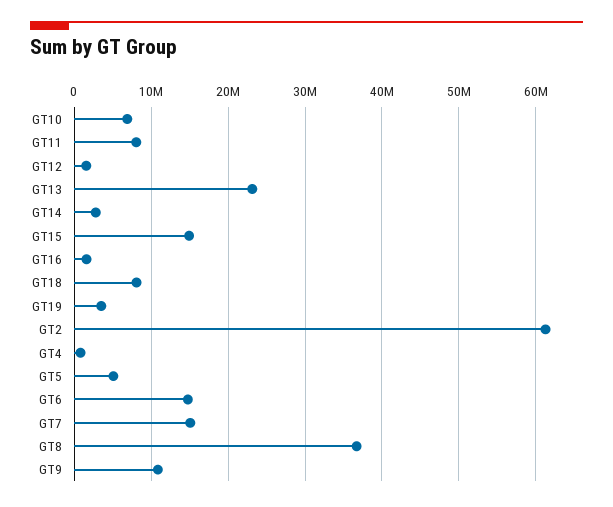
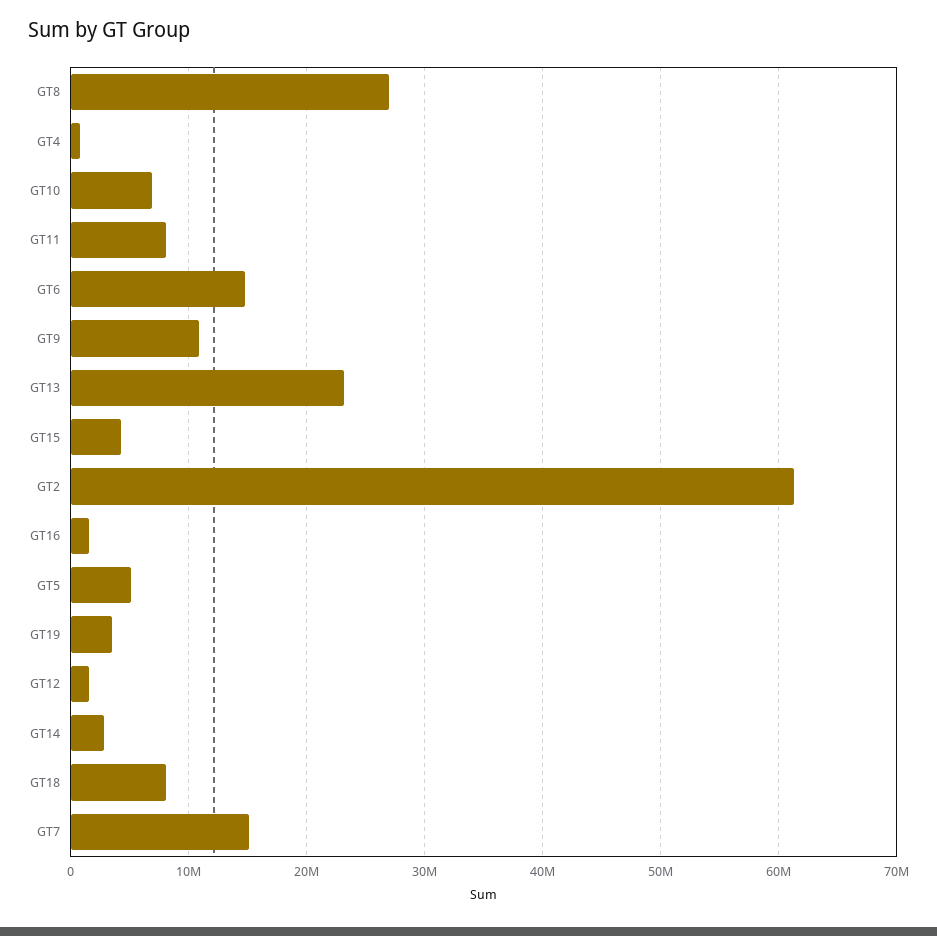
GT15: 15000000 -> 4000000
GT8: 37000000 -> 27000000

